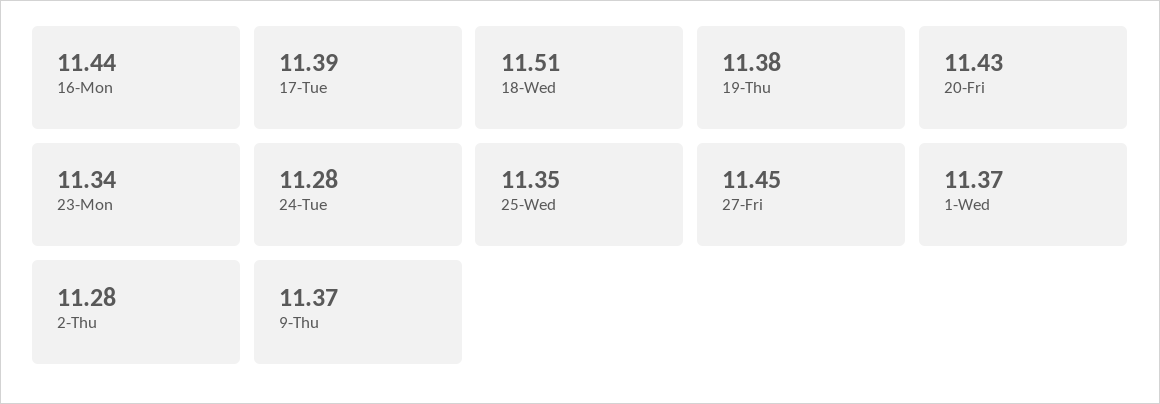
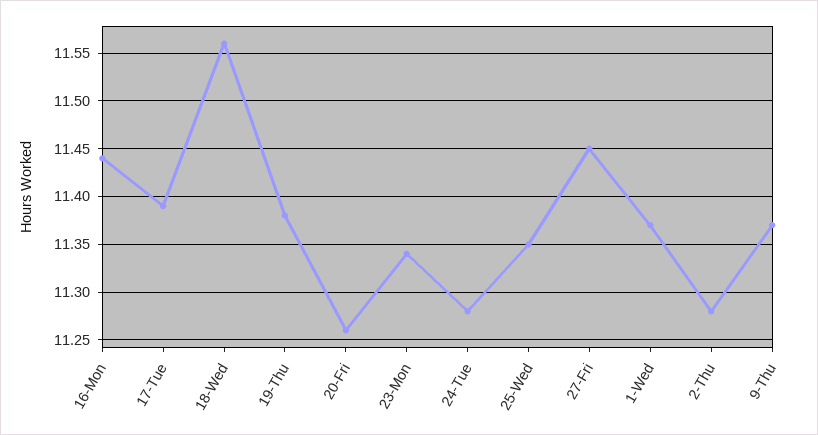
18-Wed: 11.51 -> 11.56
20-Fri: 11.43 -> 11.26

